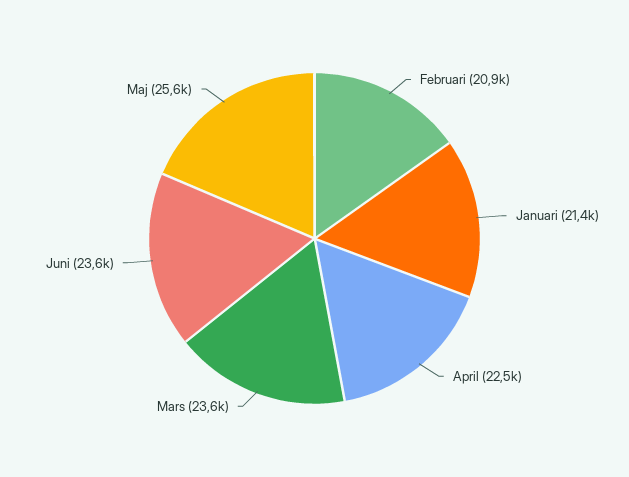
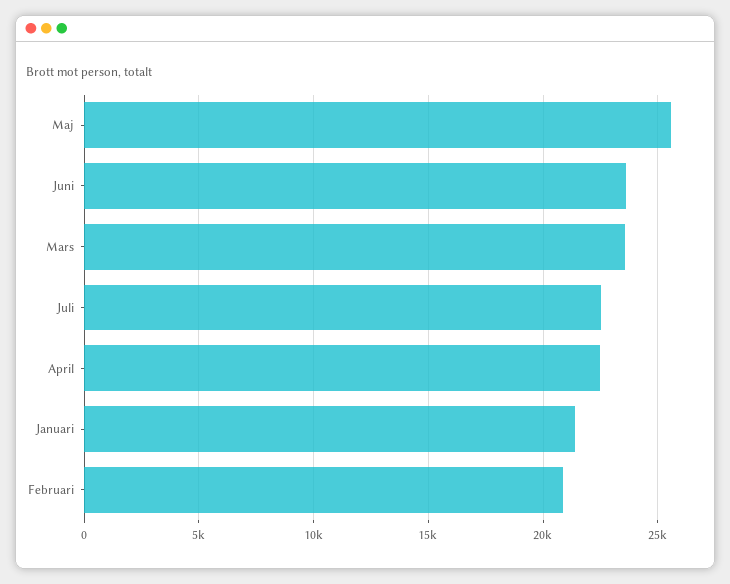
Juli: none -> 22500

